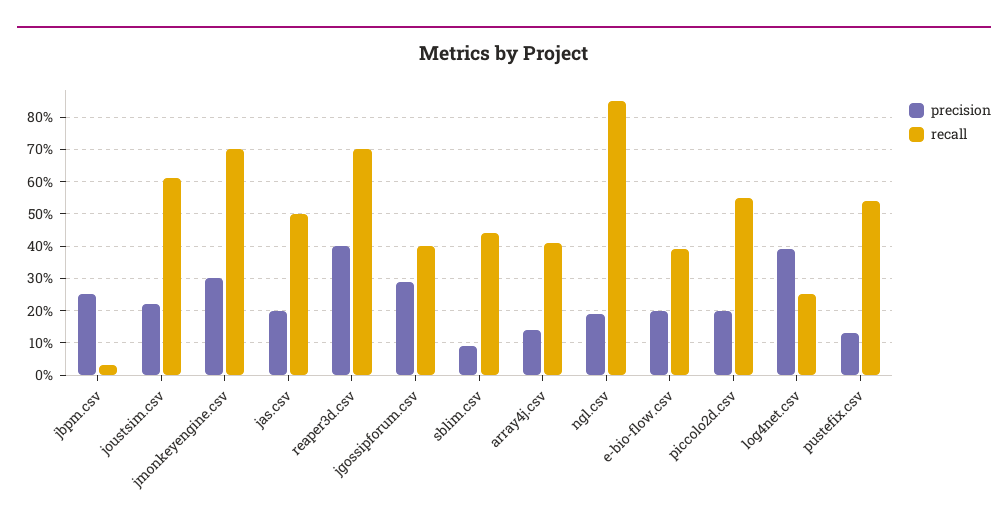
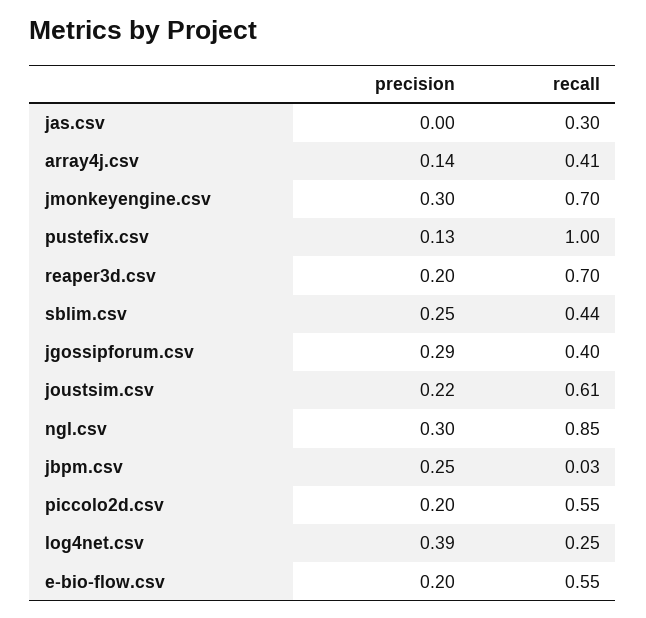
precision, jas.csv: 0.2 -> 0
recall, jas.csv: 0.5 -> 0.3
precision, reaper3d.csv: 0.4 -> 0.2
precision, sblim.csv: 0.1 -> 0.25
precision, ngl.csv: 0.2 -> 0.3
recall, e-bio-flow.csv: 0.4 -> 0.55
recall, pustefix.csv: 0.55 -> 1

